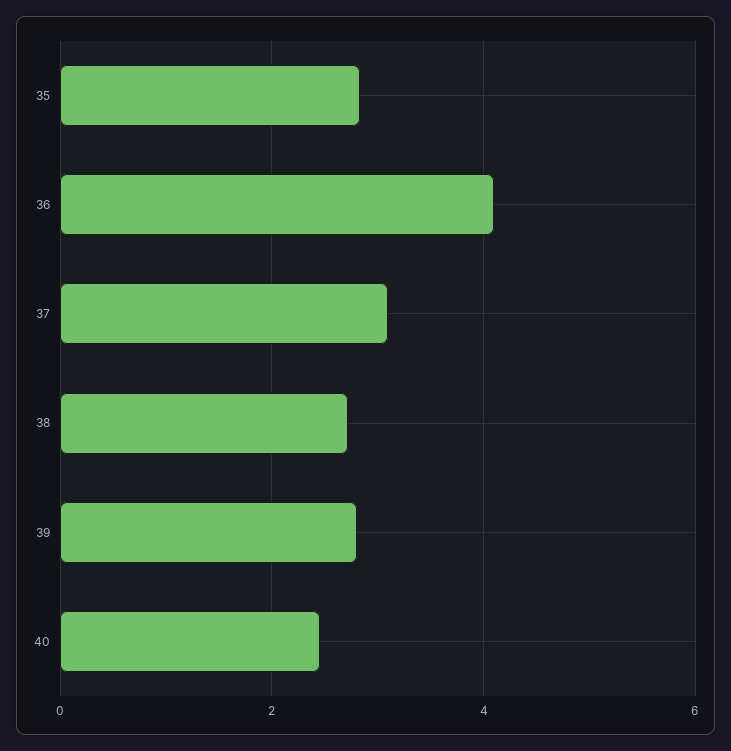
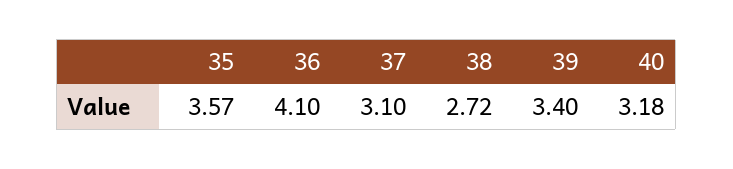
35: 2.8 -> 3.57
39: 2.8 -> 3.4
40: 2.4 -> 3.18

